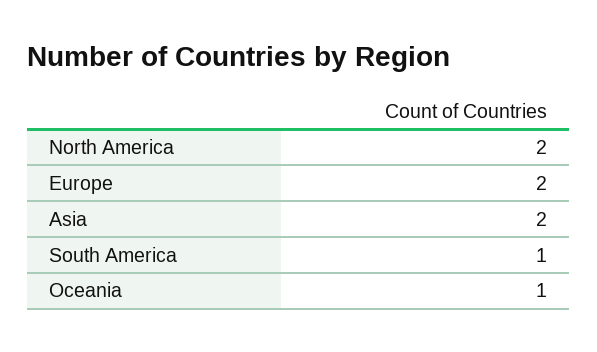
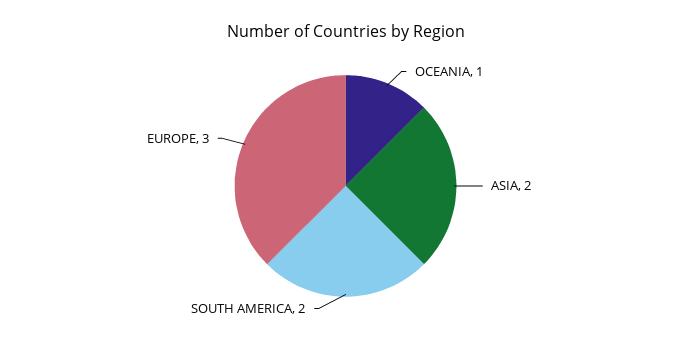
North America: 2 -> none
Europe: 2 -> 3
South America: 1 -> 2

